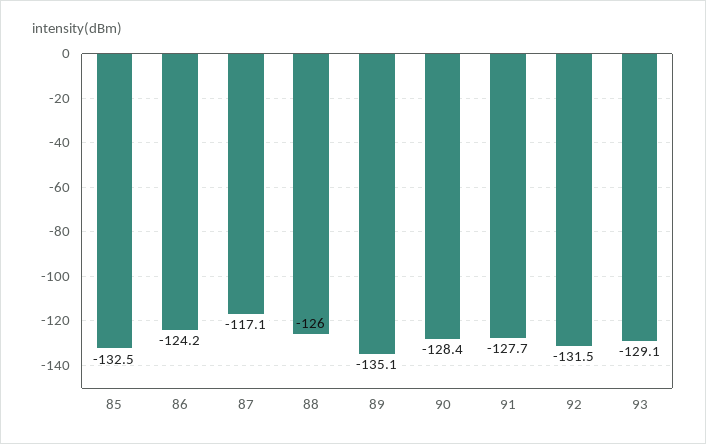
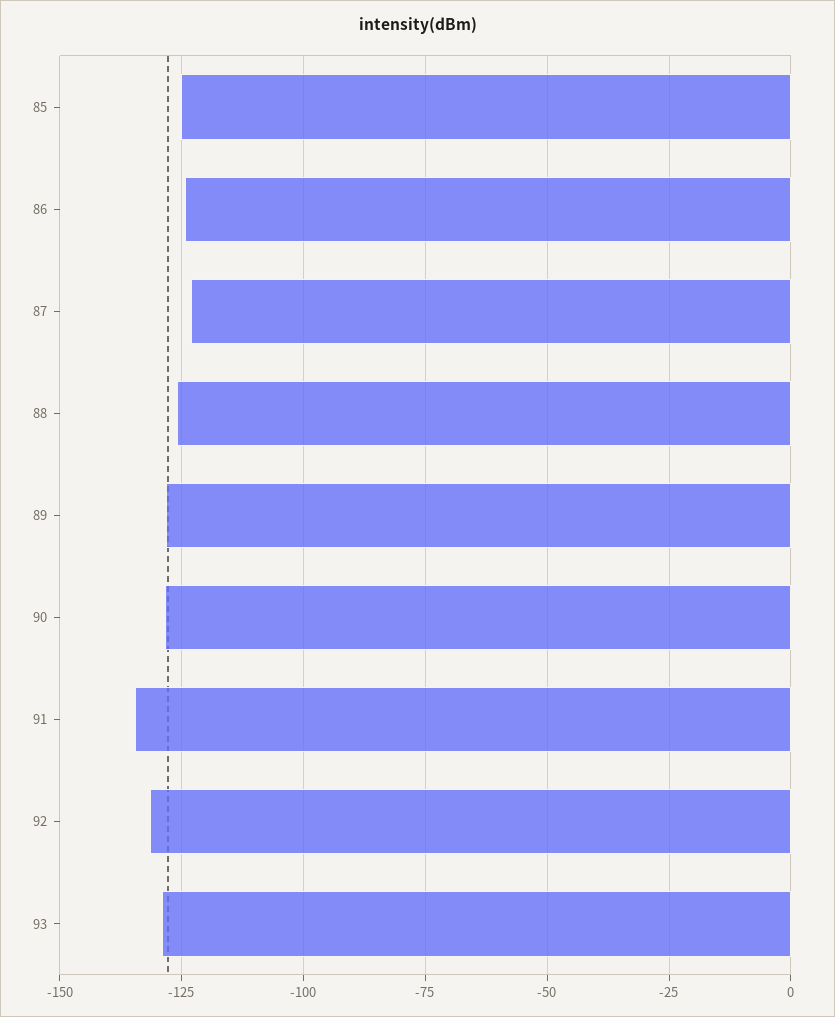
85: -132.5 -> -125
87: -117.1 -> -122.5
89: -135.1 -> -127.5
91: -127.7 -> -135

